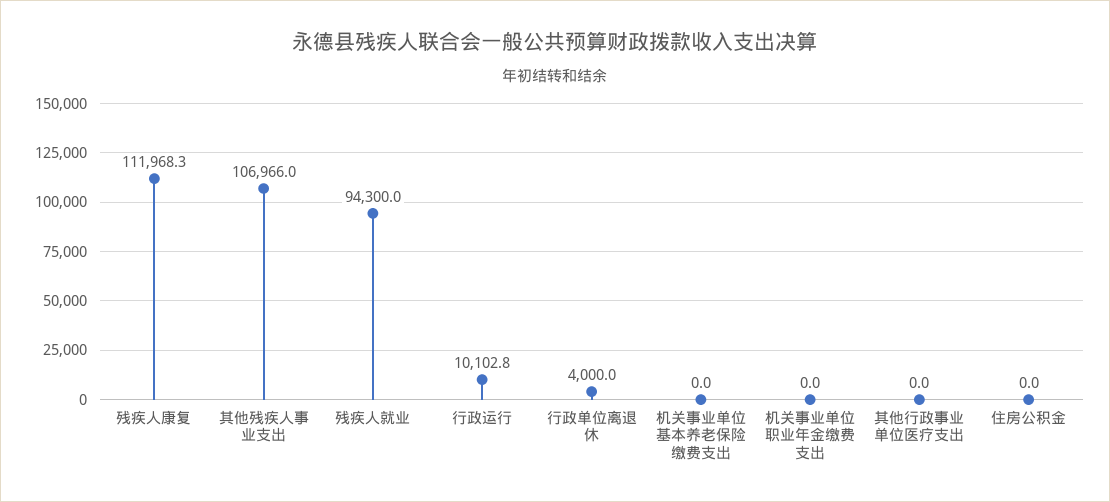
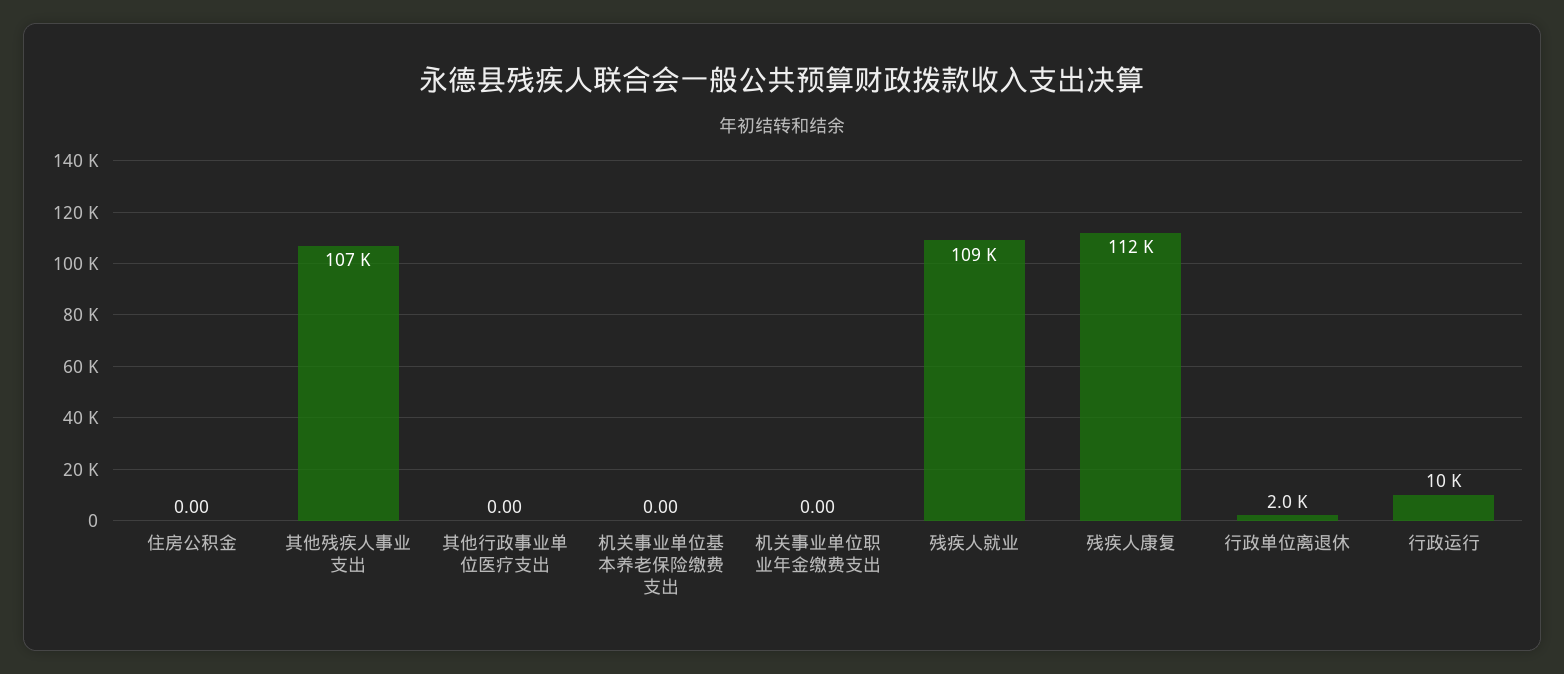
残疾人就业: 94300 -> 109000
行政单位离退休: 4000 -> 2000

